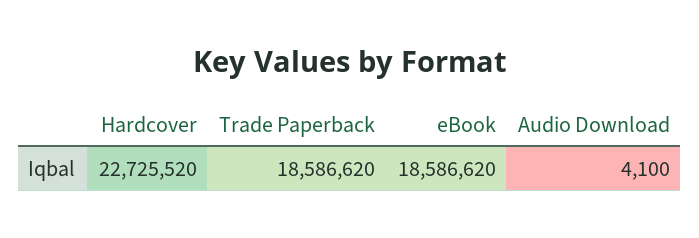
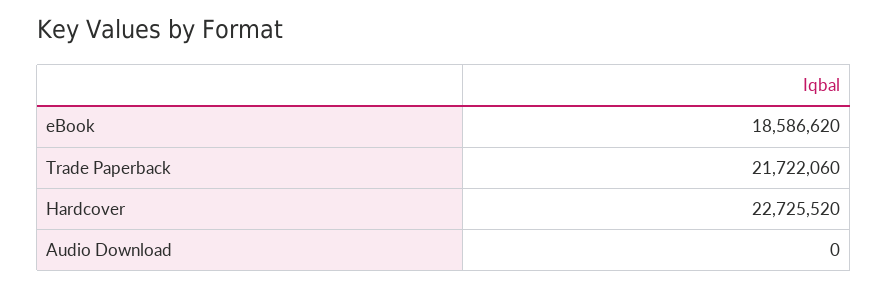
Trade Paperback: 18586620 -> 21722060
Audio Download: 4100 -> 0

